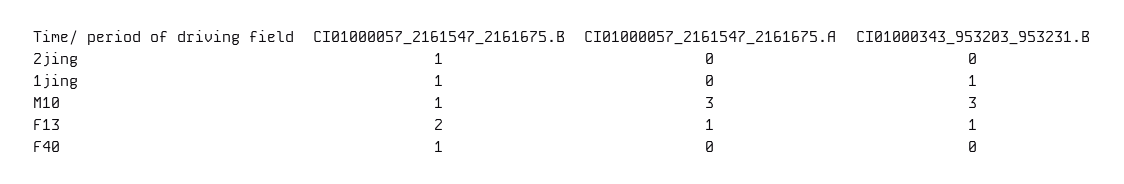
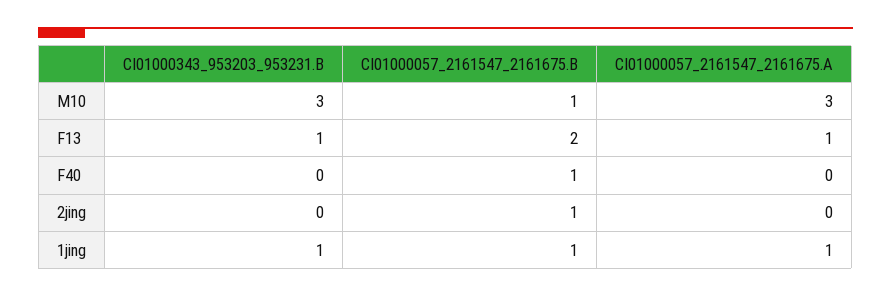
CI01000057_2161547_2161675.A, 1jing: 0 -> 1

